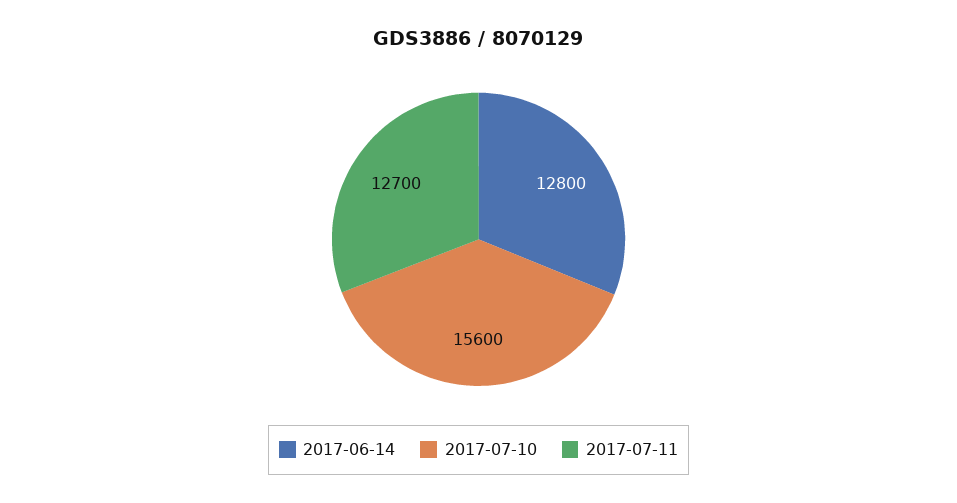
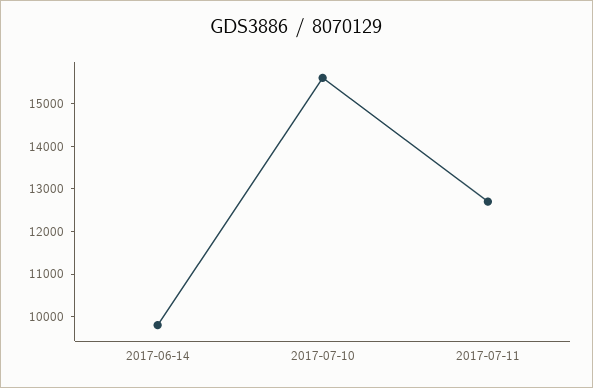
2017-06-14: 12800 -> 9800

